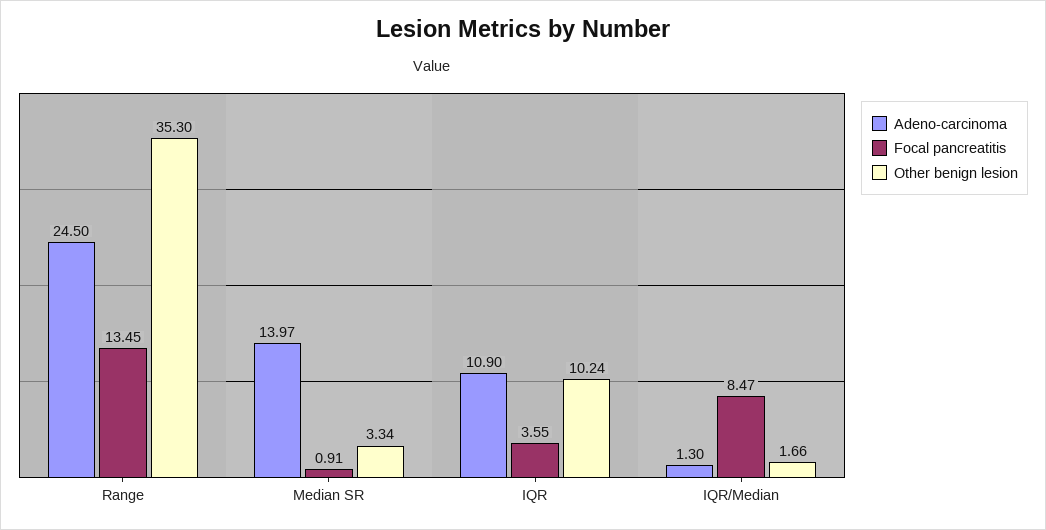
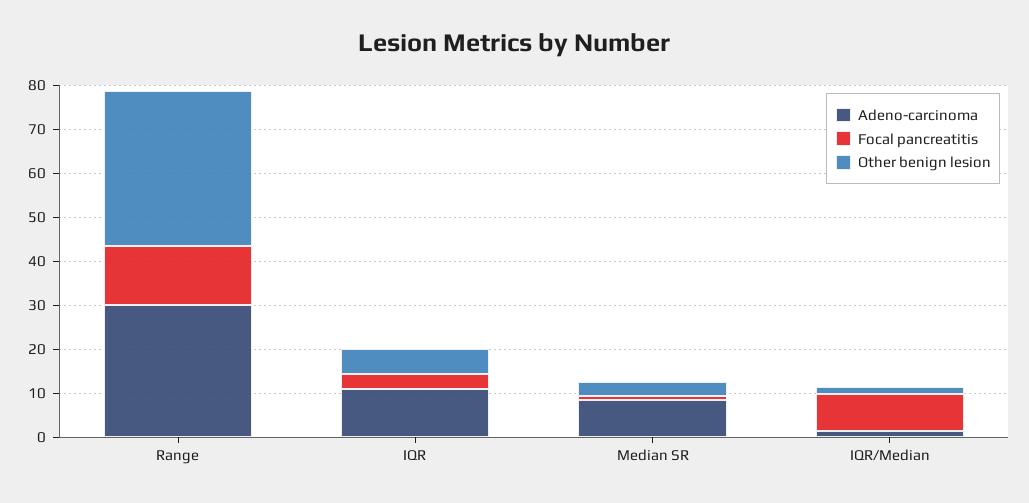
Adeno-carcinoma, Range: 24.5 -> 30
Adeno-carcinoma, Median SR: 13.97 -> 8
Other benign lesion, IQR: 10.24 -> 6

